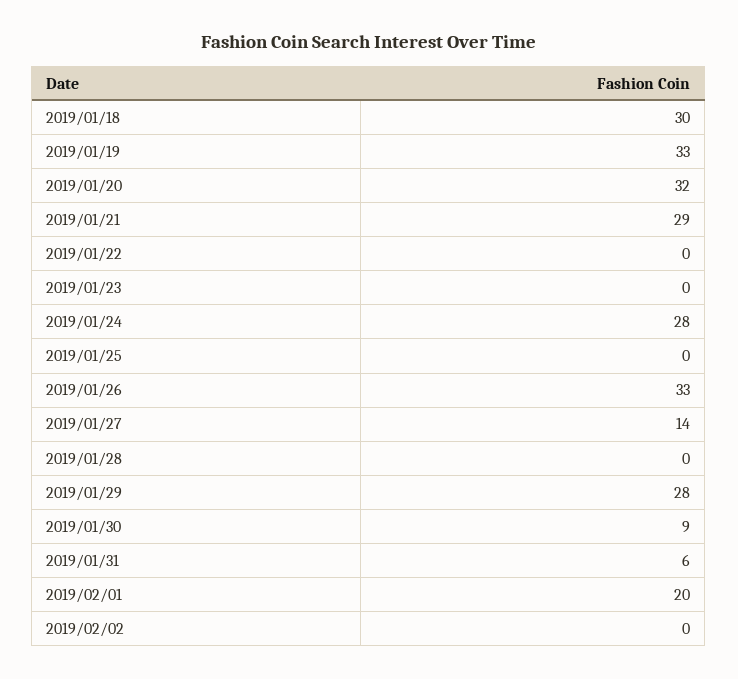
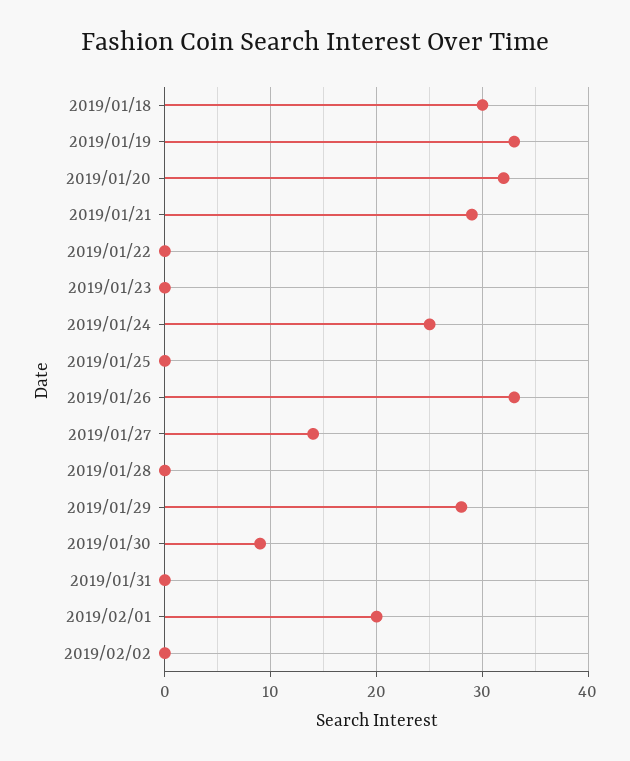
2019/01/24: 28 -> 25
2019/01/31: 6 -> 0

